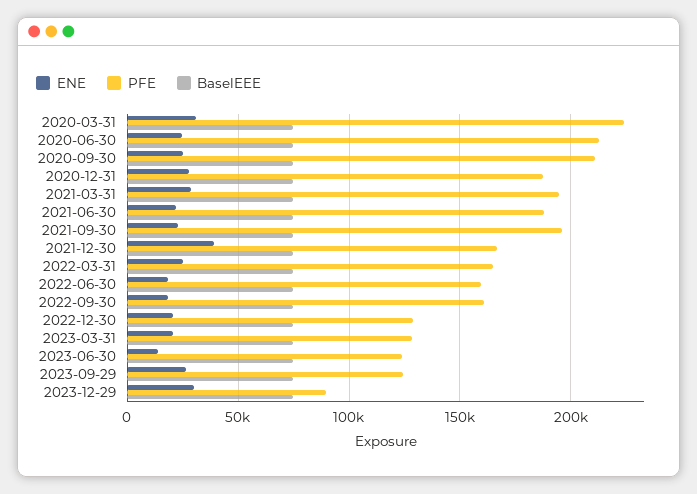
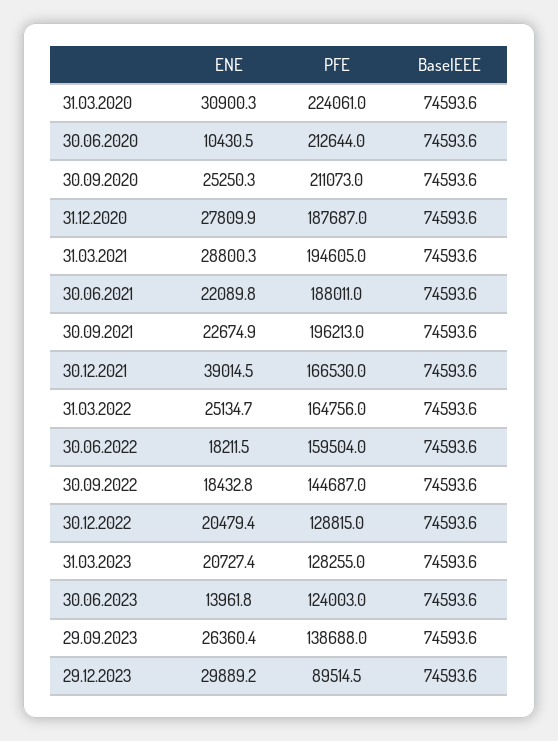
ENE, 2020-06-30: 25000 -> 10430.5
PFE, 2022-09-30: 160000 -> 144687
PFE, 2023-09-29: 125000 -> 138688

